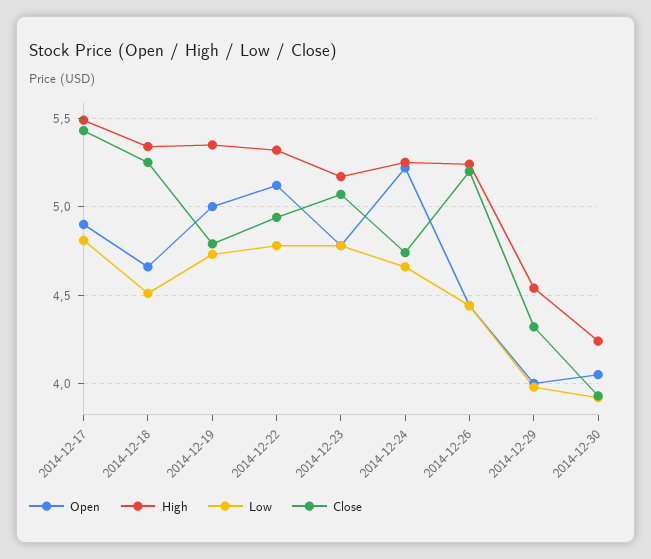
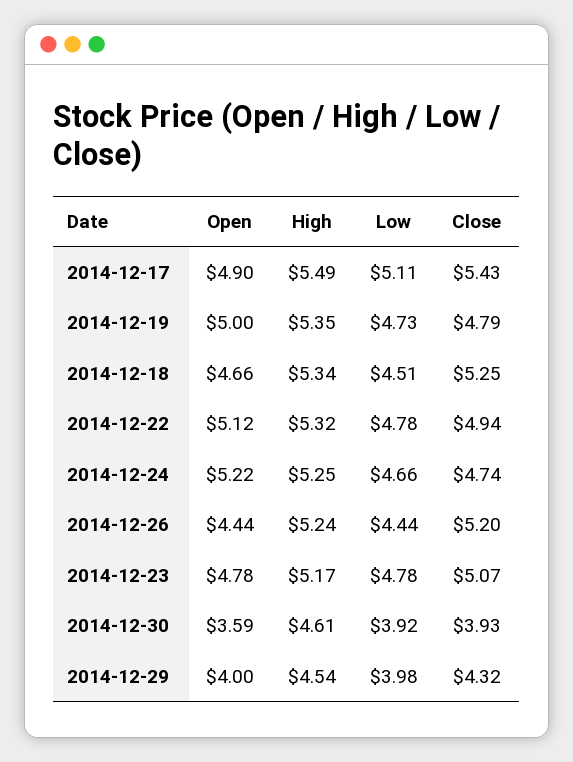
Low, 2014-12-17: 4.8 -> 5.11
Open, 2014-12-30: 4.05 -> 3.59
High, 2014-12-30: 4.25 -> 4.61

